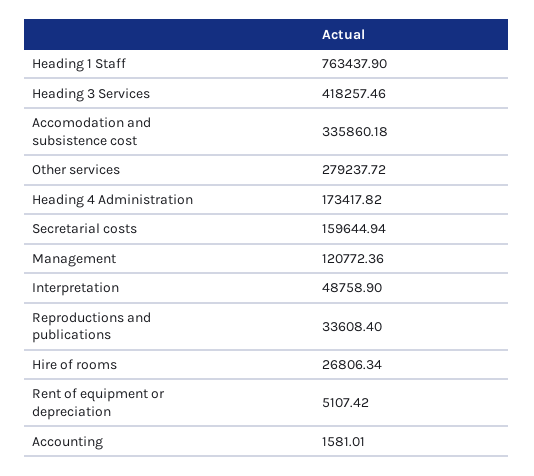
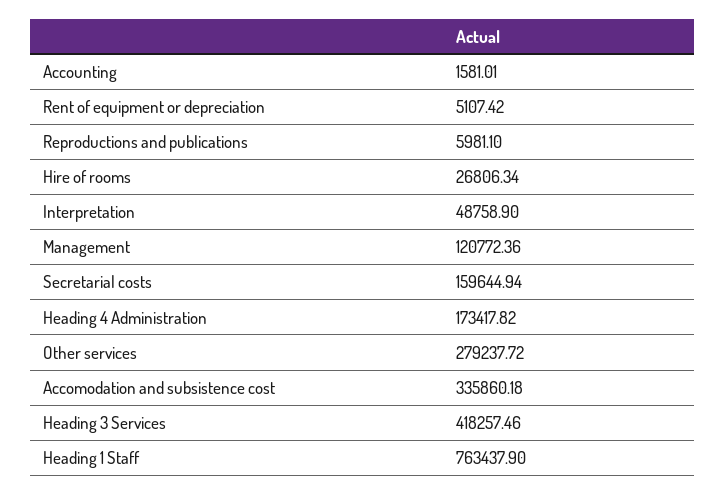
Reproductions and publications: 33608.4 -> 5981.1

